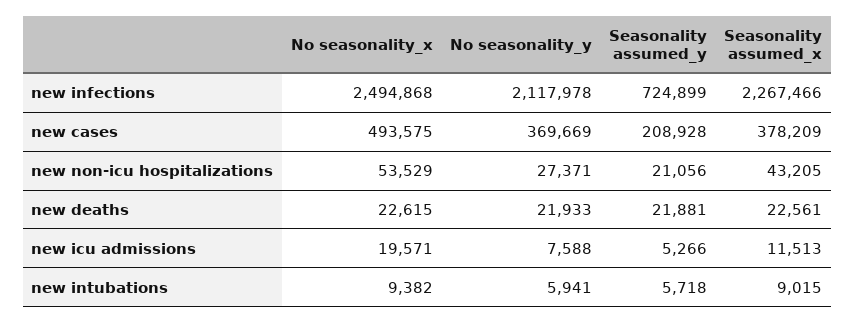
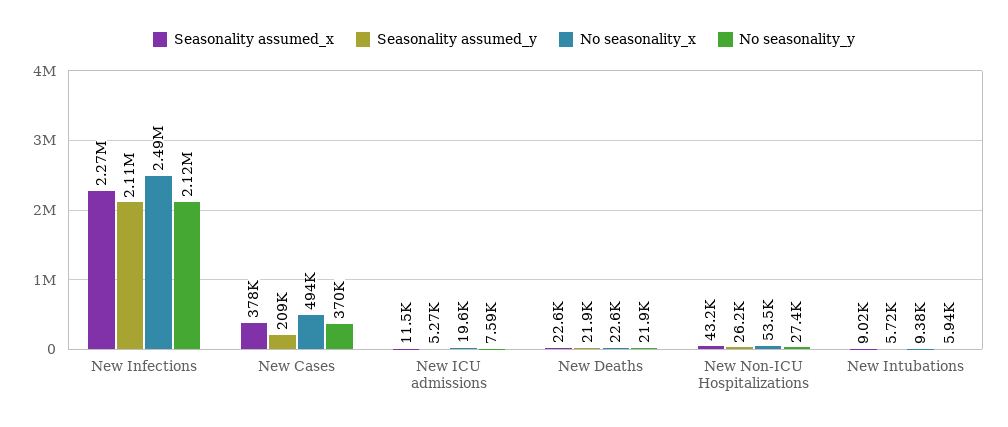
Seasonality assumed_y, new infections: 724899 -> 2110000
Seasonality assumed_y, new non-icu hospitalizations: 21056 -> 26200

